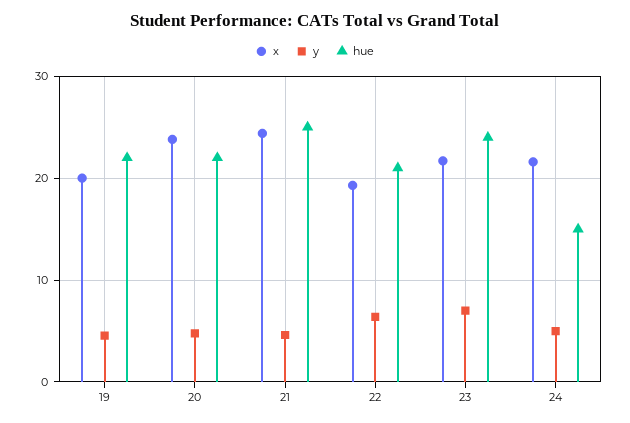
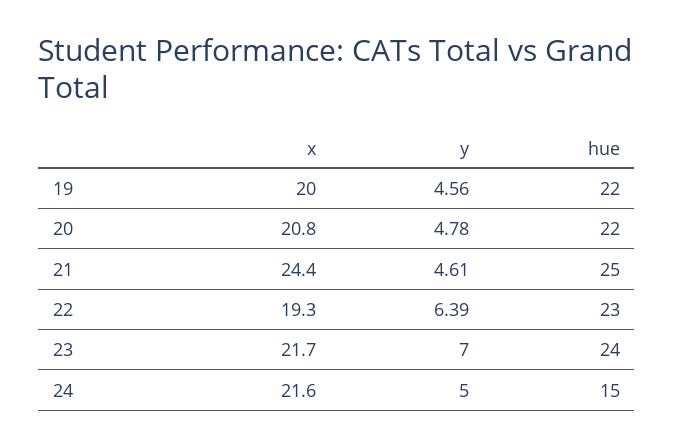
x, 20: 24 -> 20.8
hue, 22: 21 -> 23

